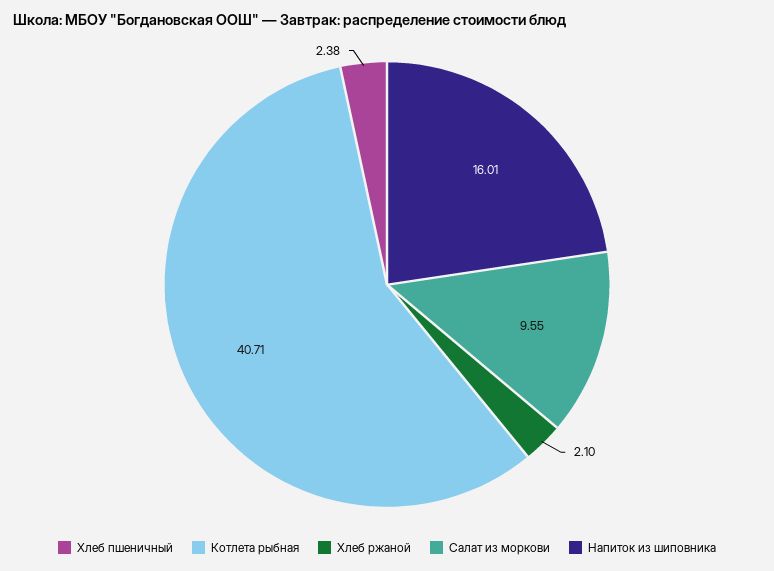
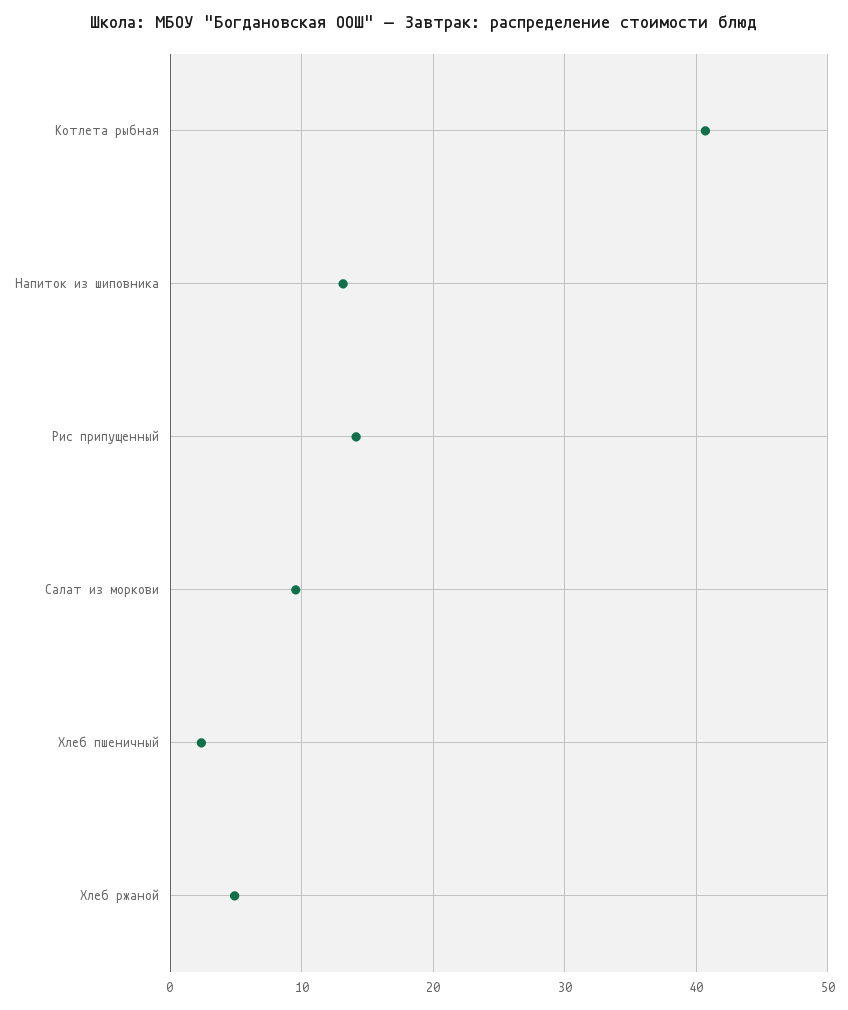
Хлеб ржаной: 2.1 -> 5
Напиток из шиповника: 16.01 -> 13
Рис припущенный: none -> 14

